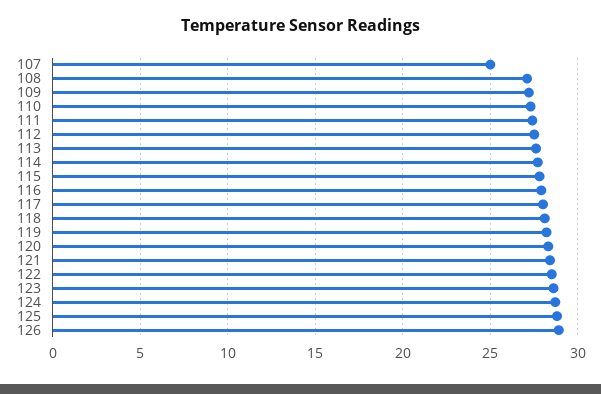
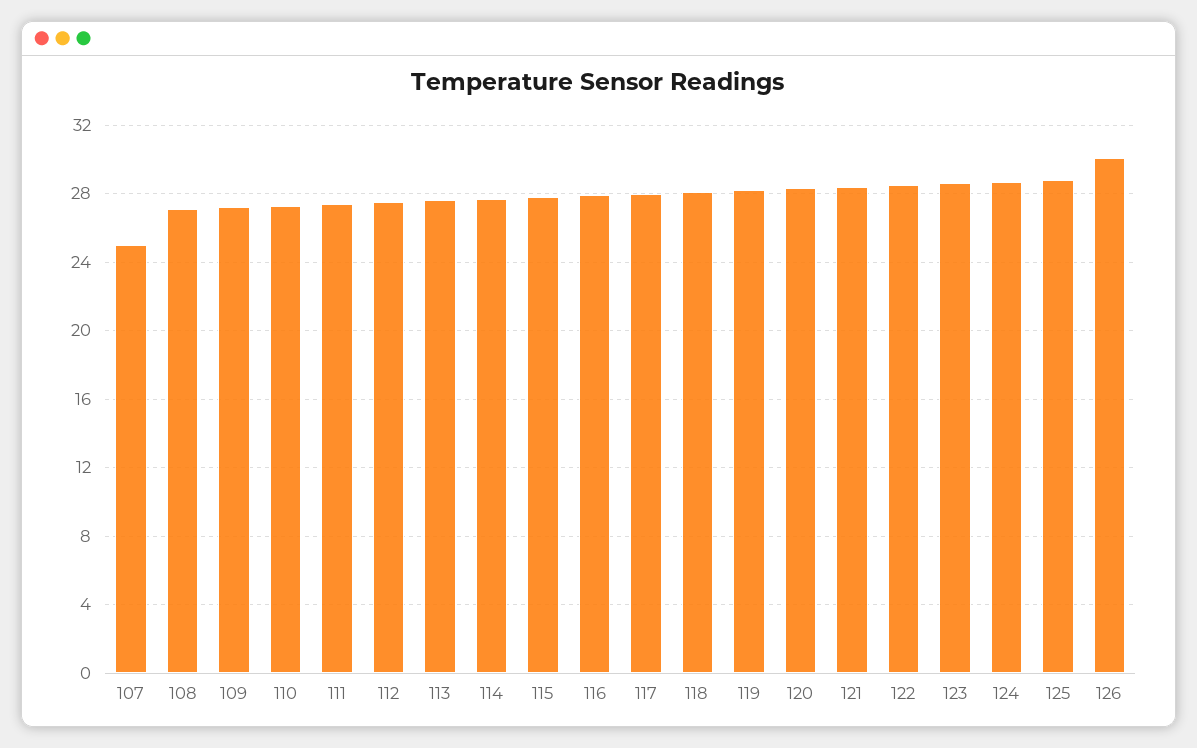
126: 29 -> 30

